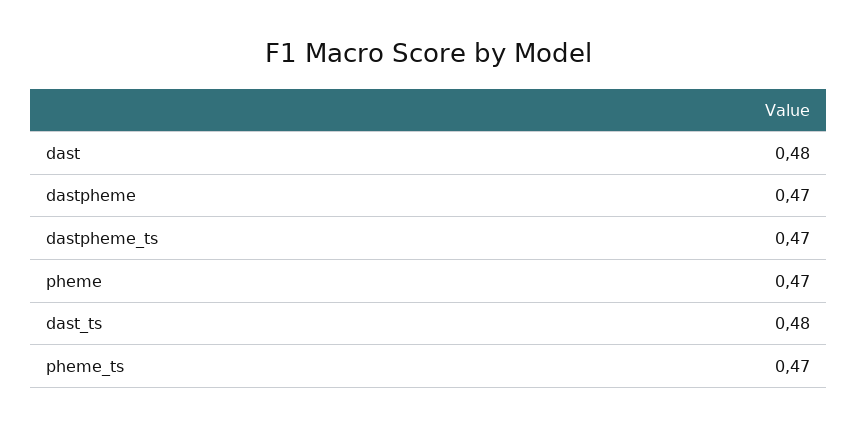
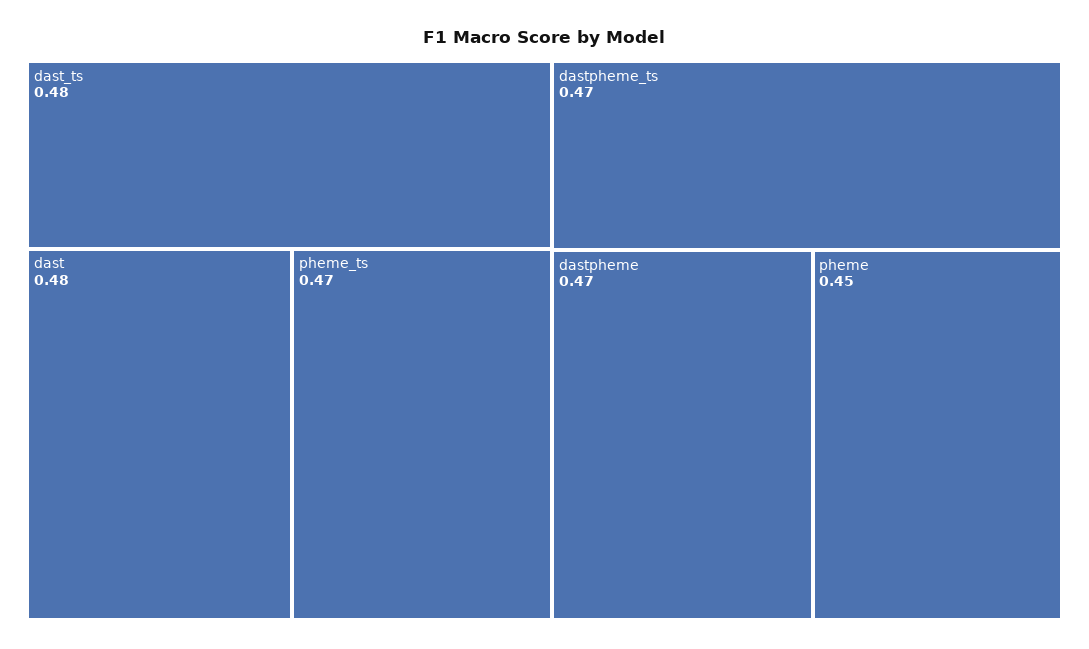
pheme: 0.47 -> 0.45

